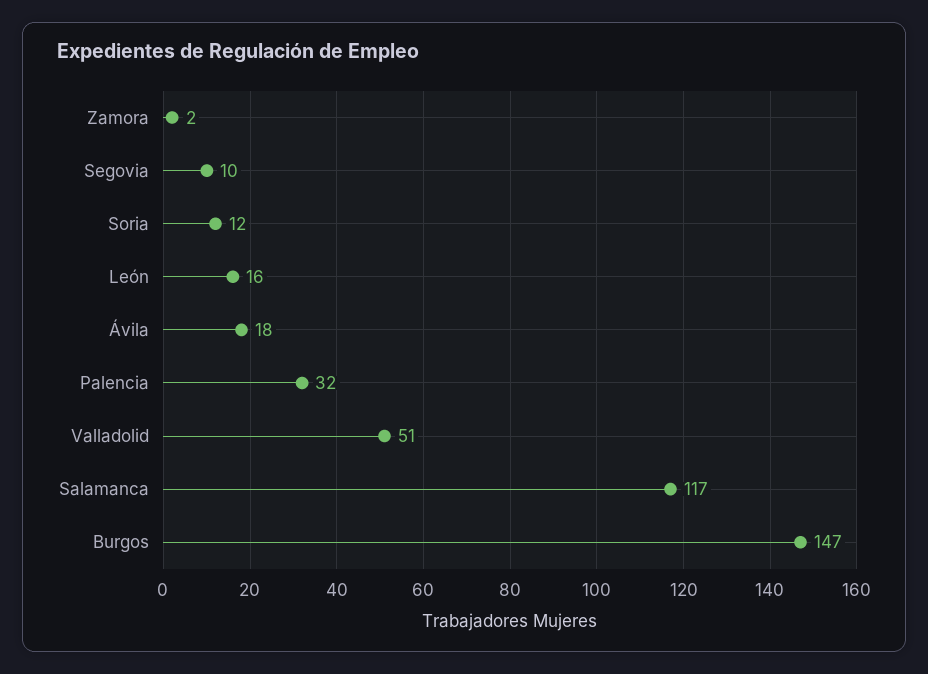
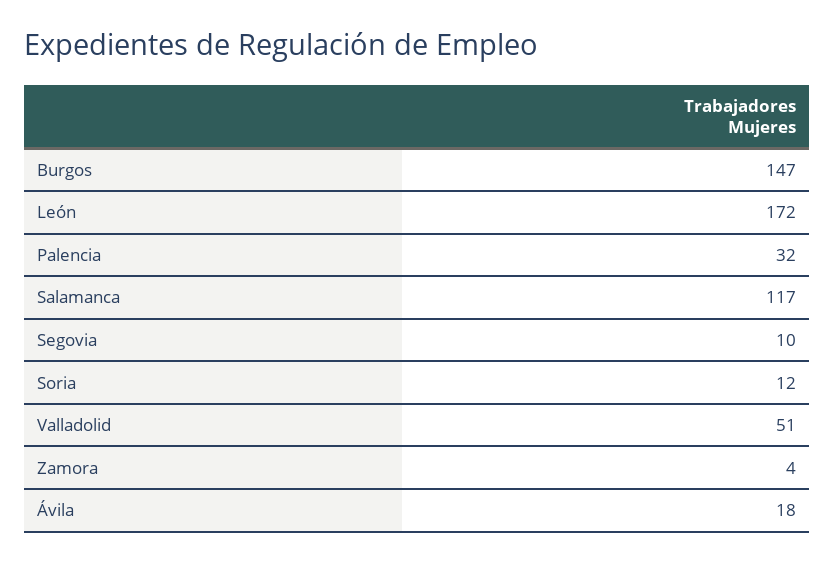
Zamora: 2 -> 4
León: 16 -> 172

